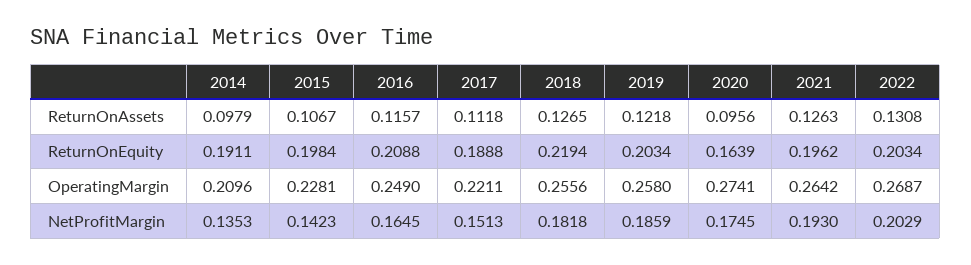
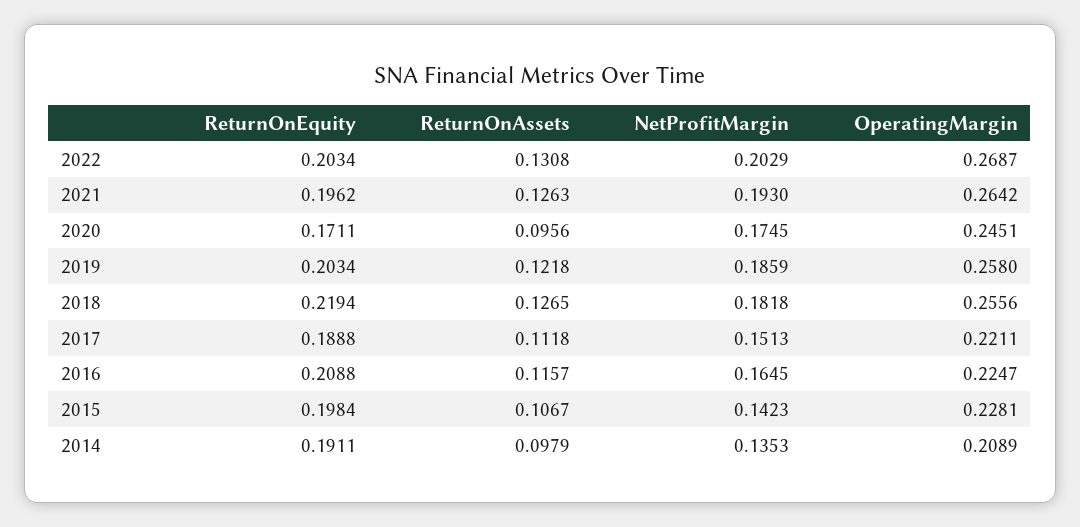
2020, ReturnOnEquity: 0.1639 -> 0.1711
2014, OperatingMargin: 0.2096 -> 0.2089
2016, OperatingMargin: 0.249 -> 0.2247
2020, OperatingMargin: 0.2741 -> 0.2451

